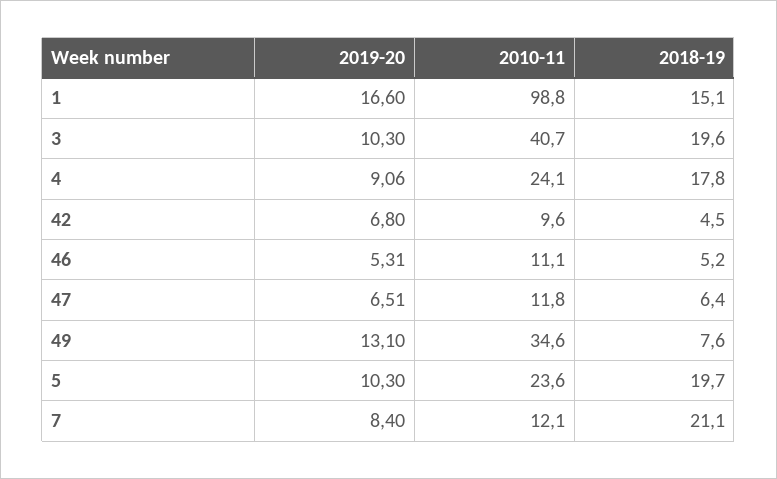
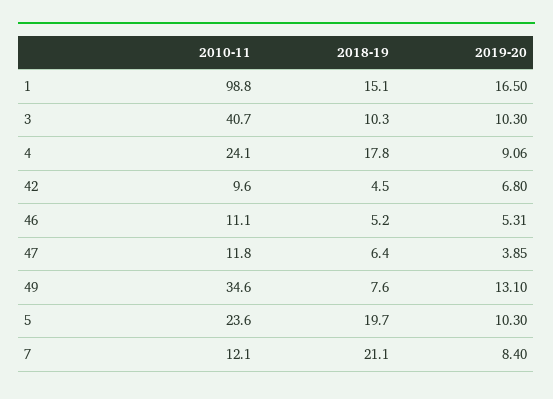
2019-20, 1: 16.6 -> 16.5
2018-19, 3: 19.6 -> 10.3
2019-20, 47: 6.51 -> 3.85

